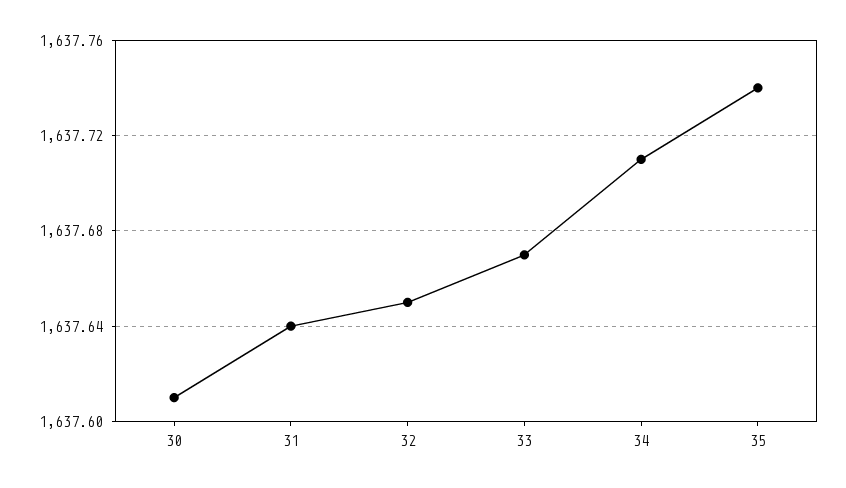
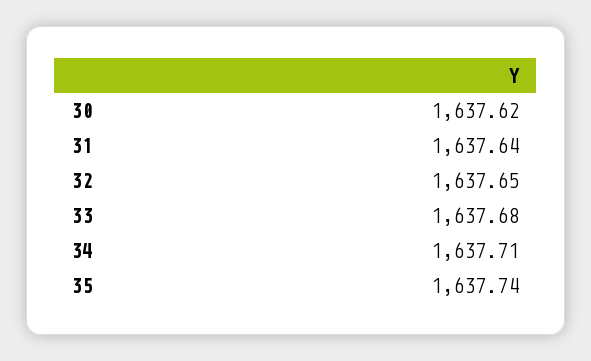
30: 1637.61 -> 1637.62
33: 1637.67 -> 1637.68

